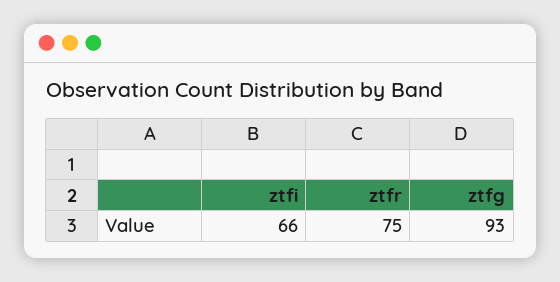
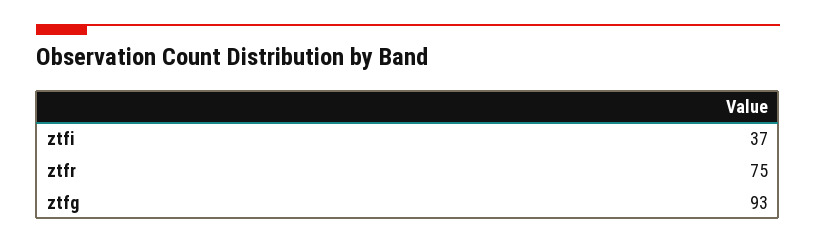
ztfi: 66 -> 37

